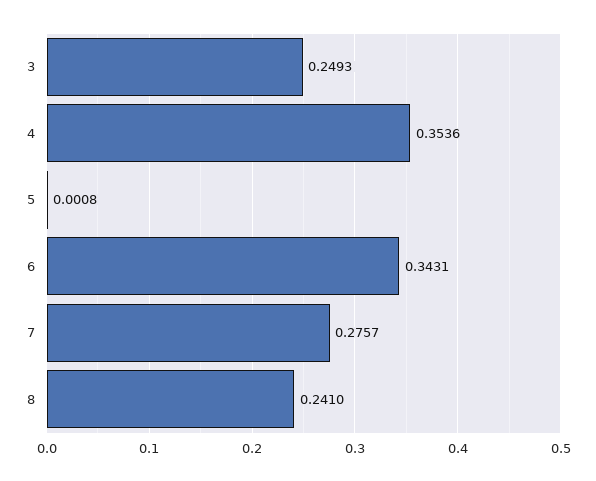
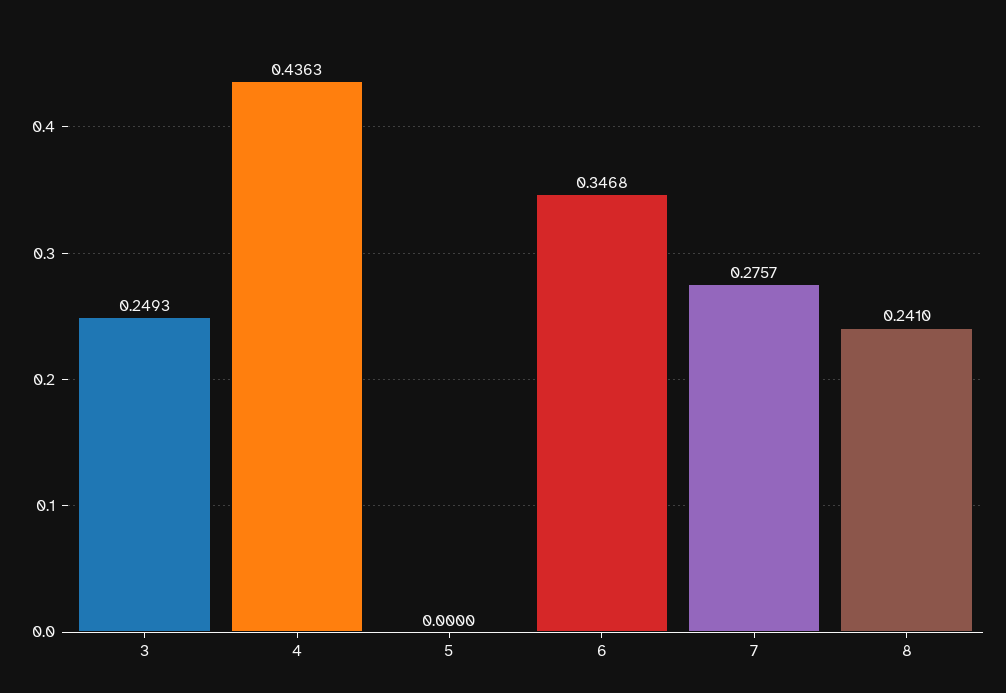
4: 0.3536 -> 0.4363
5: 0.0008 -> 0
6: 0.3431 -> 0.3468

